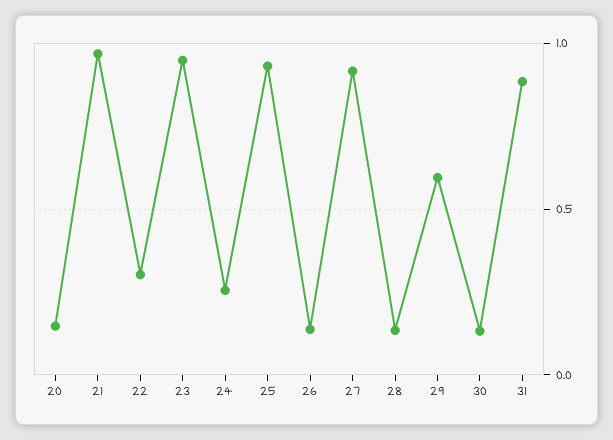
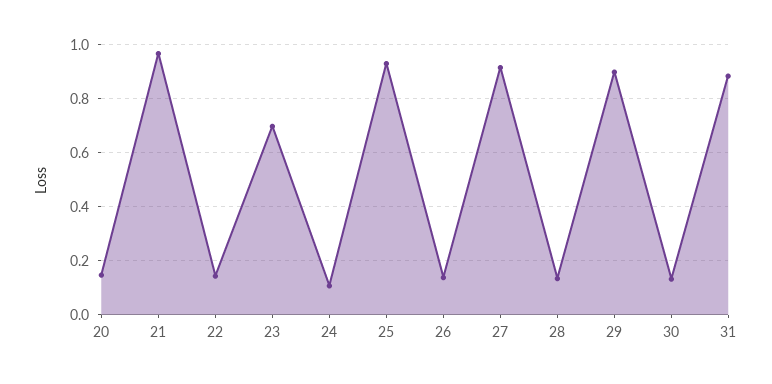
22: 0.3 -> 0.15
23: 0.95 -> 0.7
24: 0.25 -> 0.1
29: 0.6 -> 0.9

